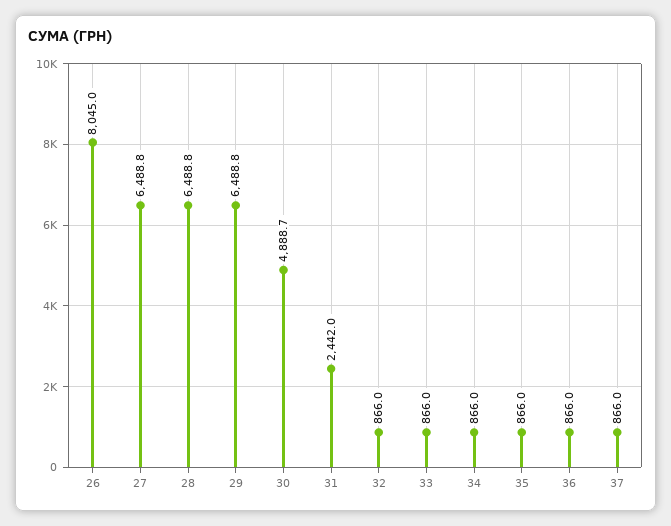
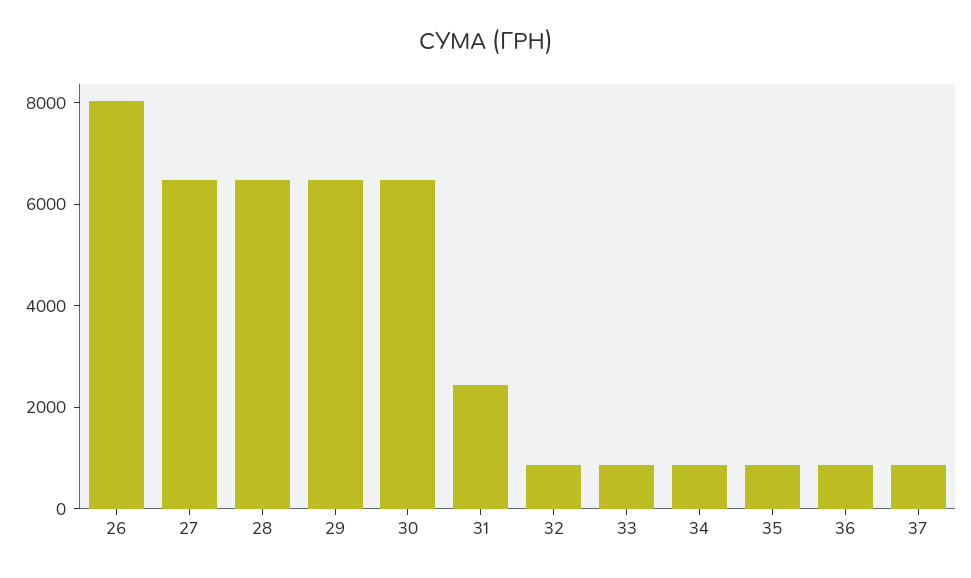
30: 4888.7 -> 6500

